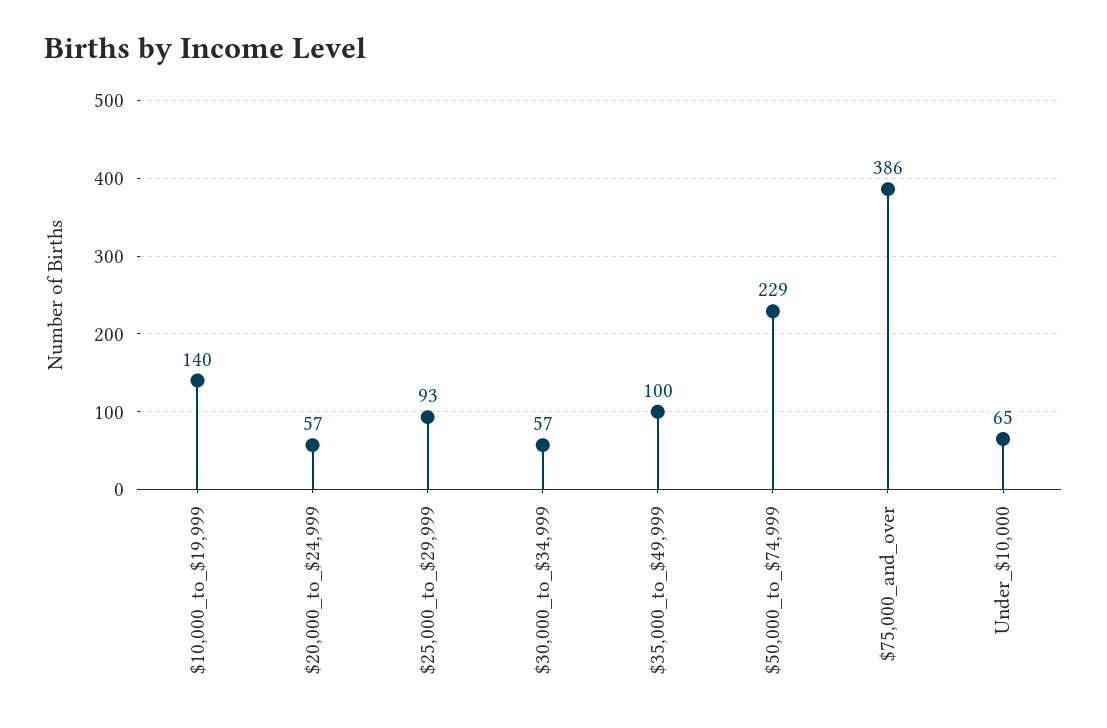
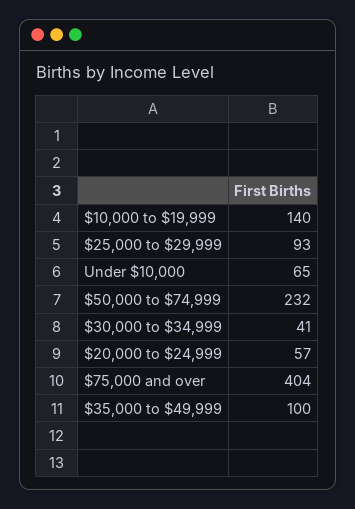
$30,000_to_$34,999: 57 -> 41
$50,000_to_$74,999: 229 -> 232
$75,000_and_over: 386 -> 404

